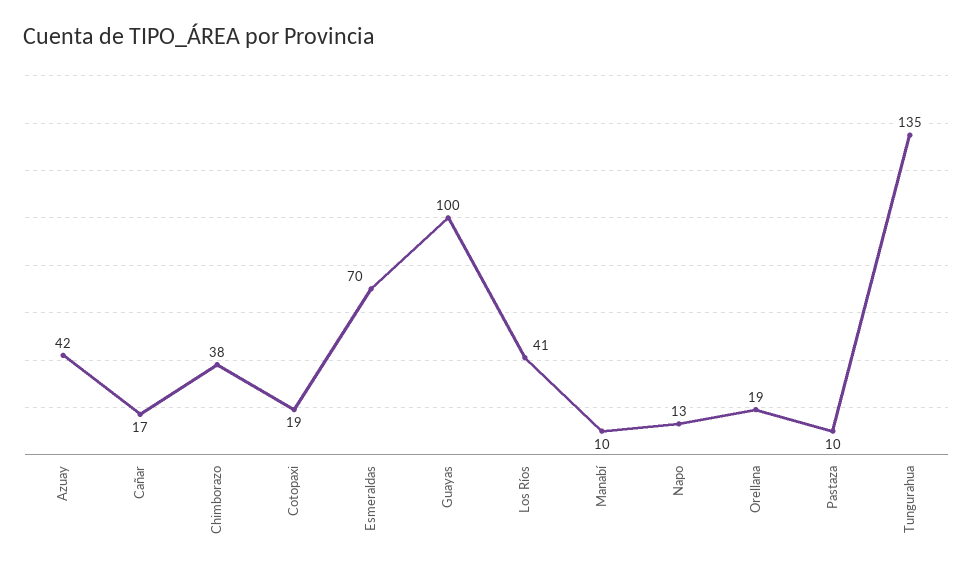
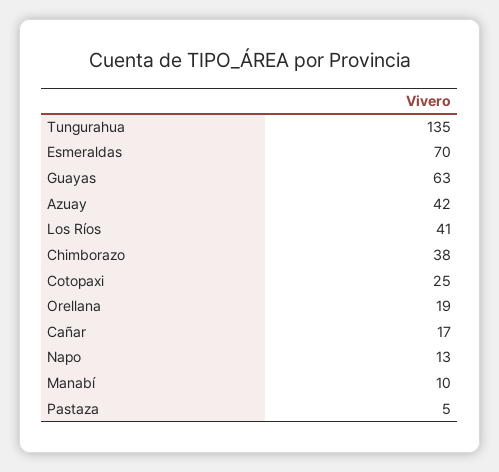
Cotopaxi: 19 -> 25
Guayas: 100 -> 63
Pastaza: 10 -> 5

